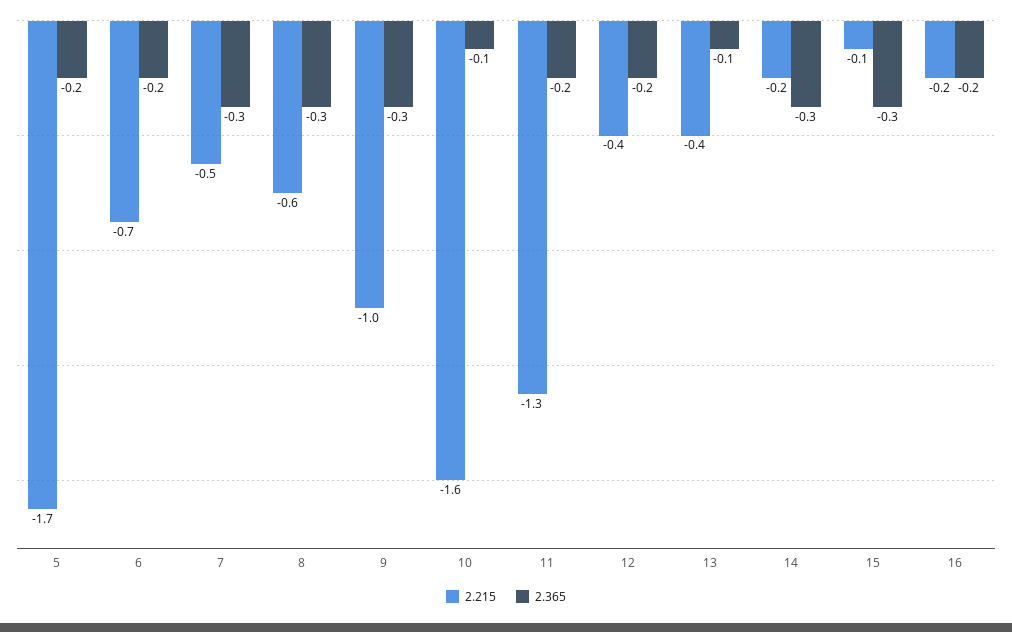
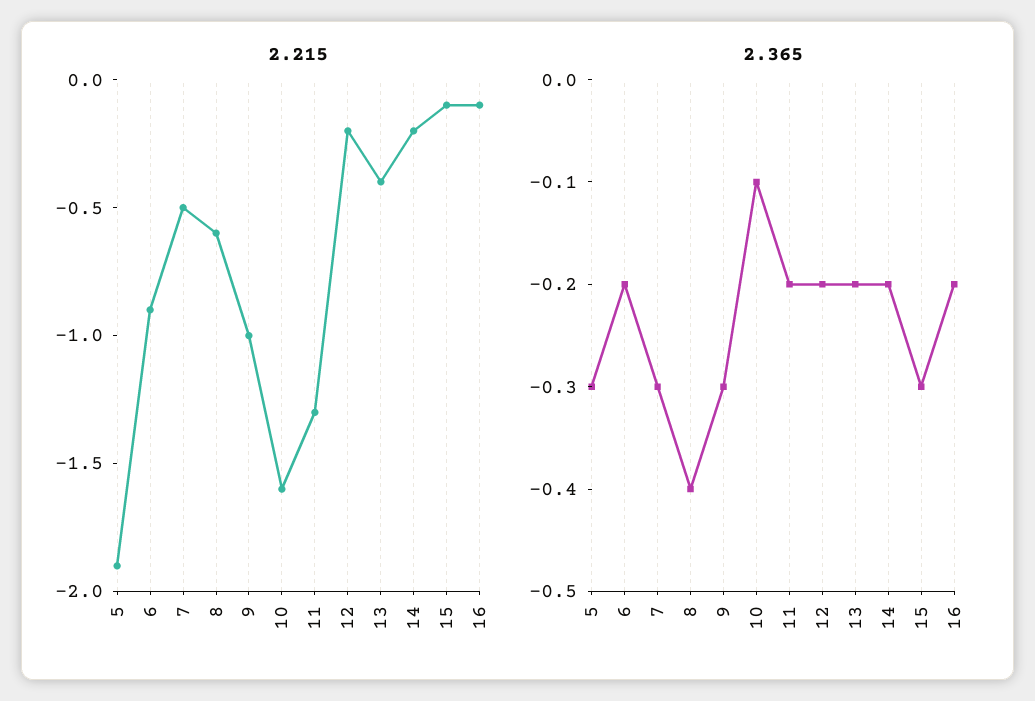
2.215, 5: -1.7 -> -1.9
2.365, 5: -0.2 -> -0.3
2.215, 6: -0.7 -> -0.9
2.365, 8: -0.3 -> -0.4
2.215, 12: -0.4 -> -0.2
2.365, 13: -0.1 -> -0.2
2.365, 14: -0.3 -> -0.2
2.215, 16: -0.2 -> -0.1

